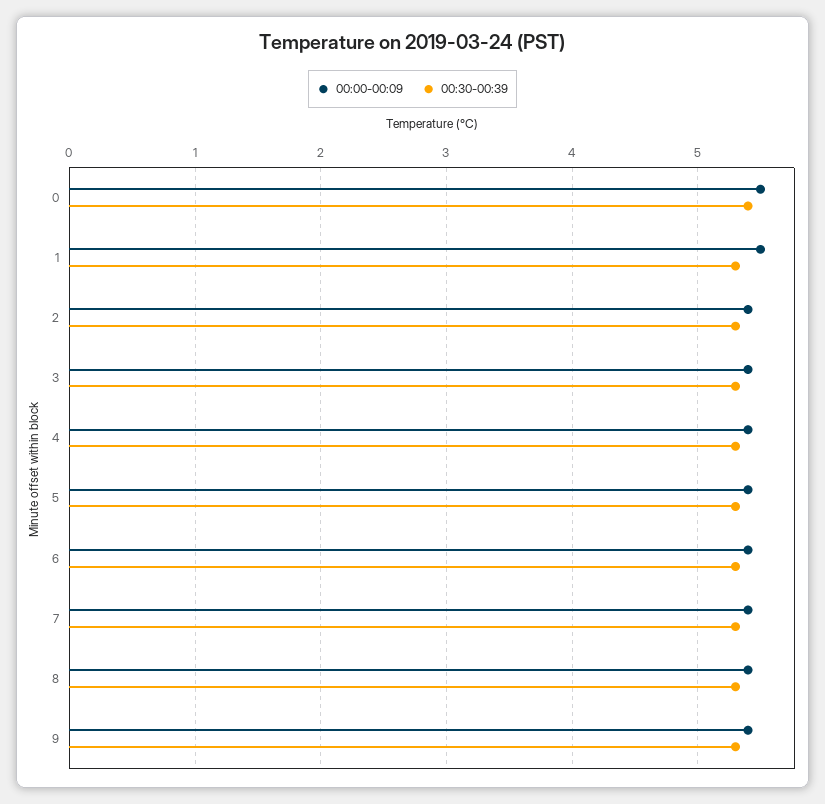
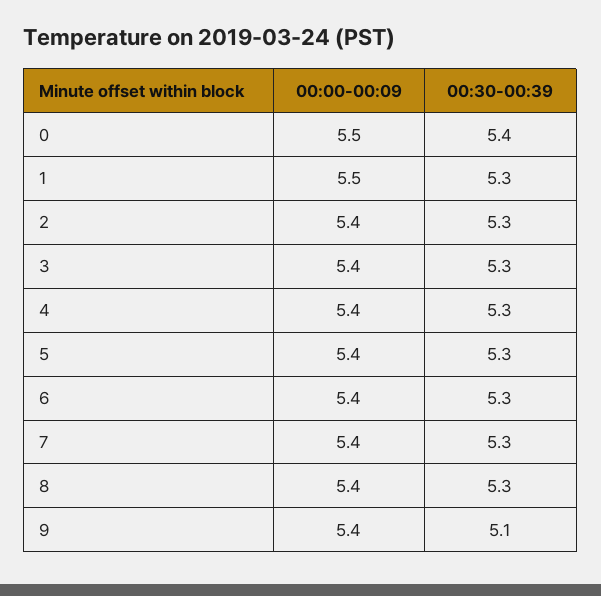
00:30-00:39, 9: 5.3 -> 5.1

